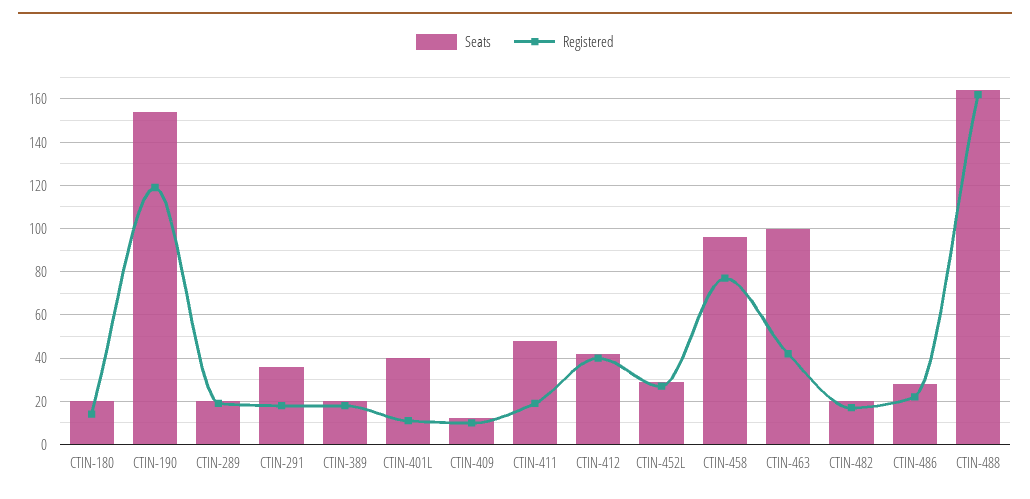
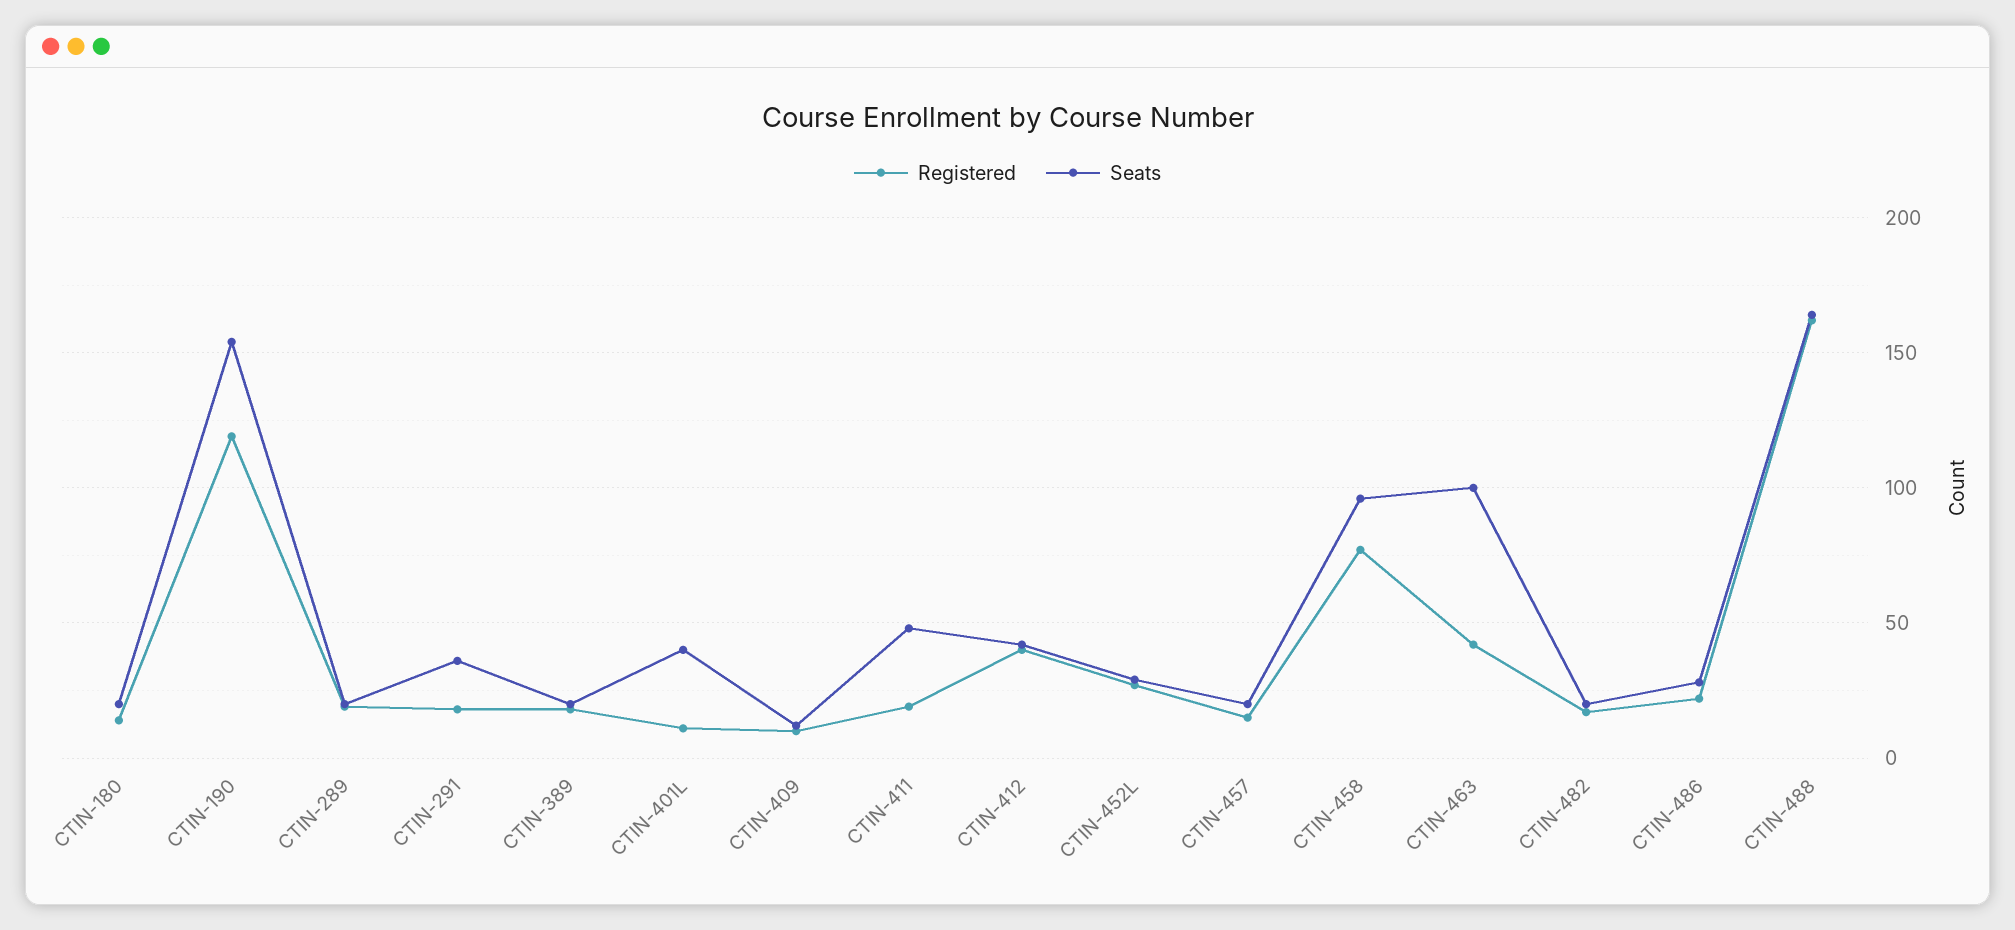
Registered, CTIN-457: none -> 15
Seats, CTIN-457: none -> 20

